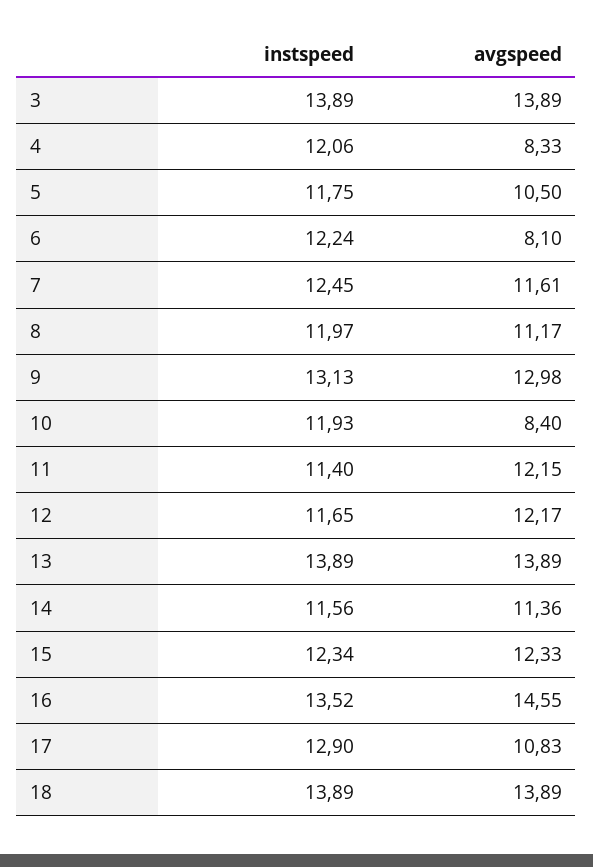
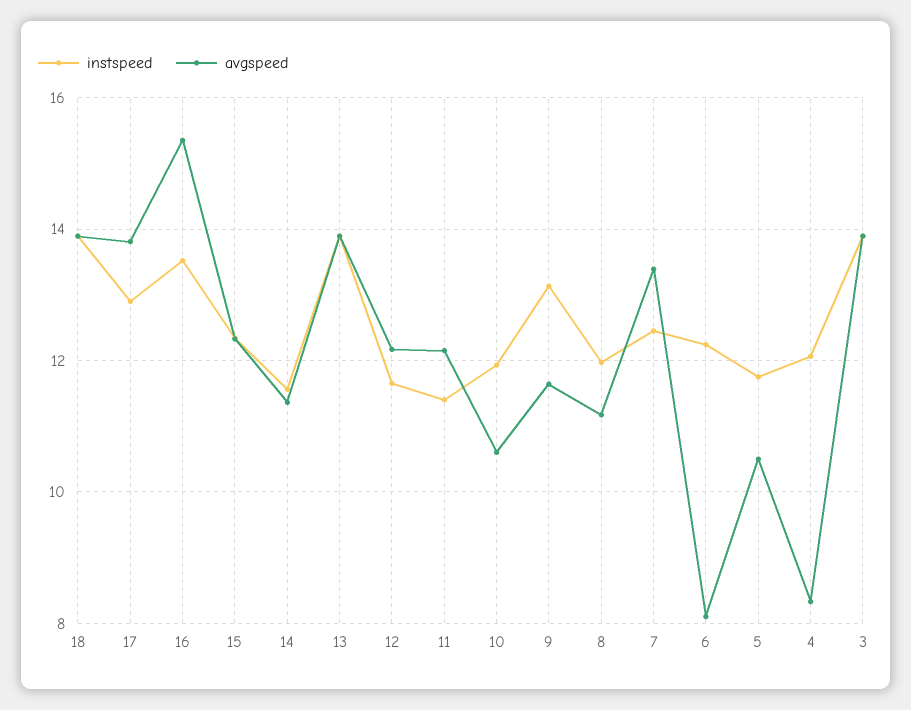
avgspeed, 7: 11.61 -> 13.4
avgspeed, 9: 12.98 -> 11.6
avgspeed, 10: 8.4 -> 10.6
avgspeed, 16: 14.55 -> 15.4
avgspeed, 17: 10.83 -> 13.8

